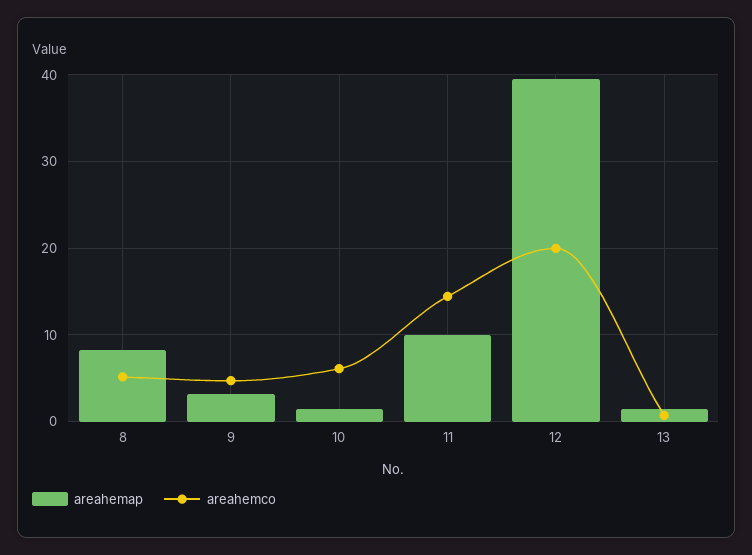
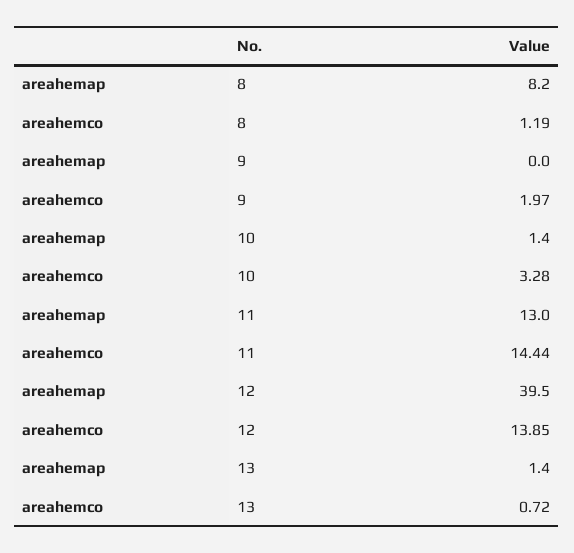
areahemco, 8: 5 -> 1.19
areahemap, 9: 3 -> 0
areahemco, 9: 5 -> 1.97
areahemco, 10: 6 -> 3.28
areahemap, 11: 10 -> 13
areahemco, 12: 20 -> 13.85

